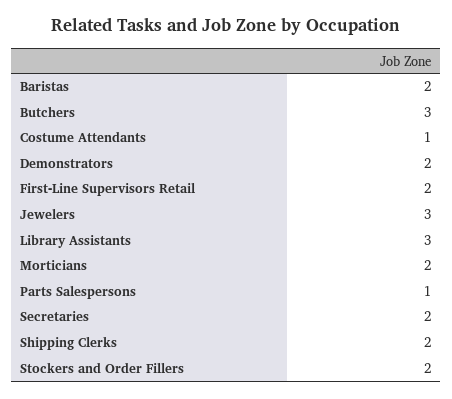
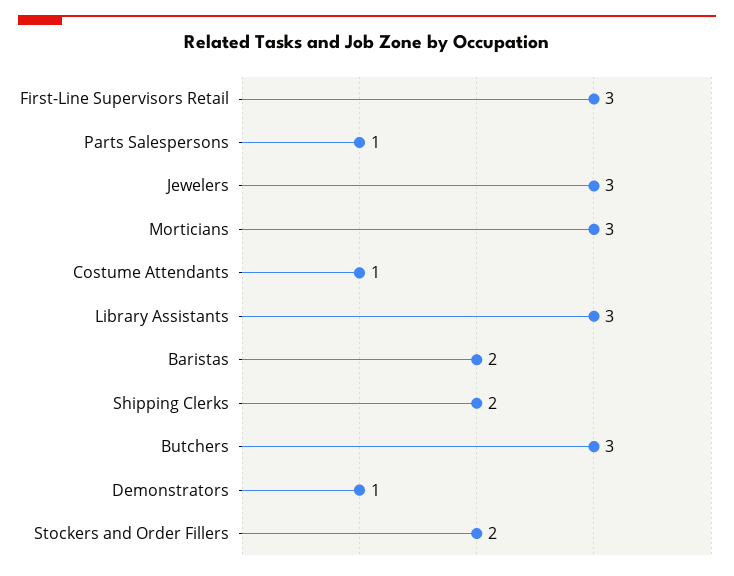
Demonstrators: 2 -> 1
First-Line Supervisors Retail: 2 -> 3
Morticians: 2 -> 3
Secretaries: 2 -> none

